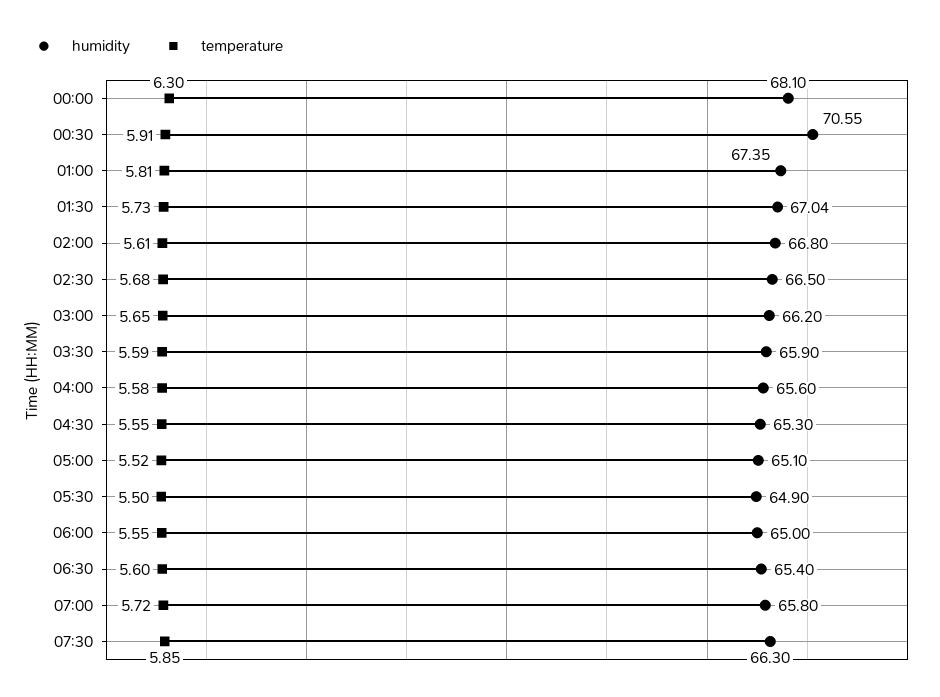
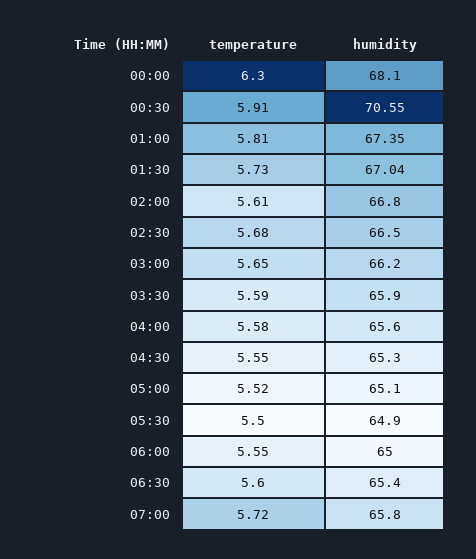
humidity, 07:30: 66.3 -> none
temperature, 07:30: 5.85 -> none

